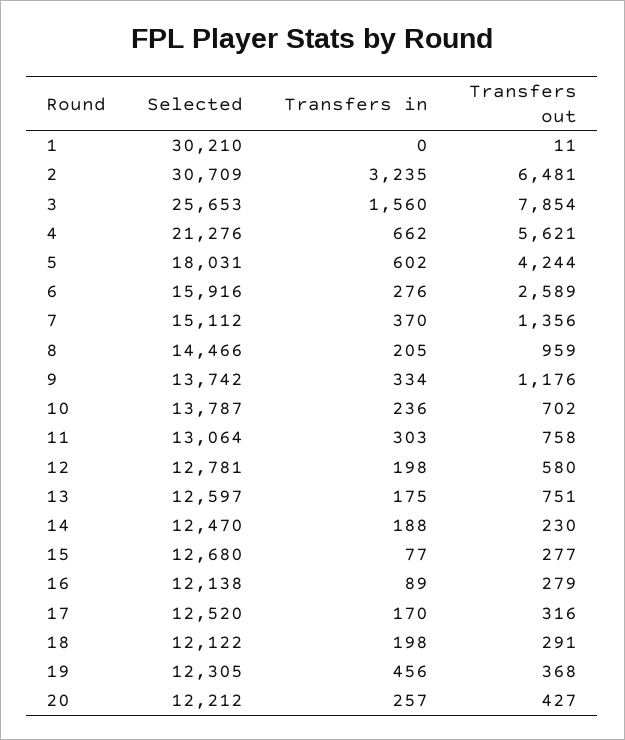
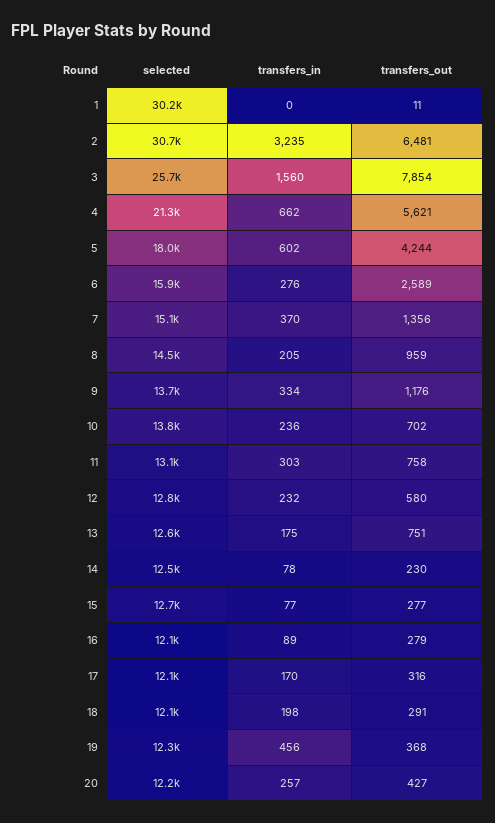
Transfers in, 12: 198 -> 232
Transfers in, 14: 188 -> 78
Selected, 17: 12520 -> 12100

